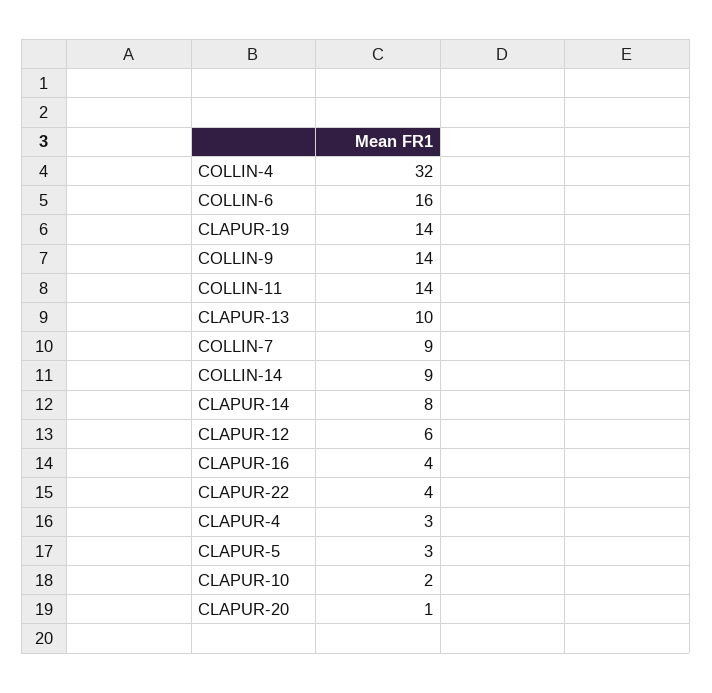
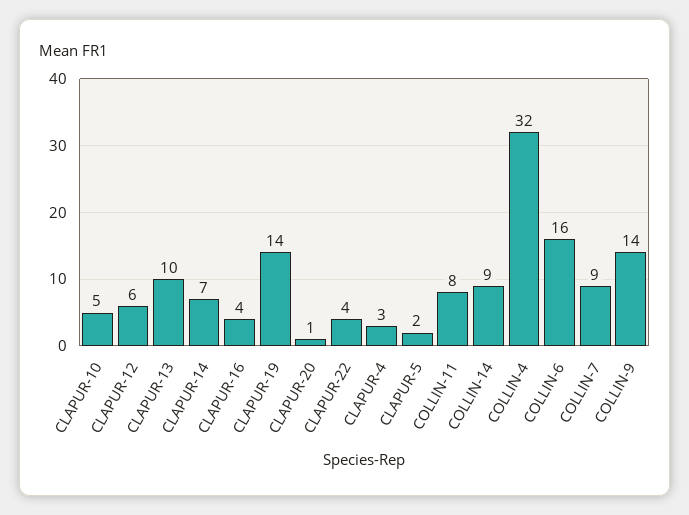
COLLIN-11: 14 -> 8
CLAPUR-14: 8 -> 7
CLAPUR-5: 3 -> 2
CLAPUR-10: 2 -> 5

